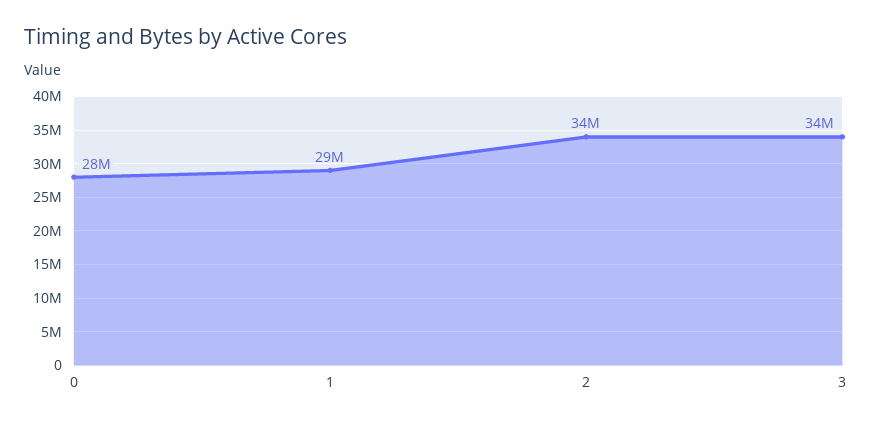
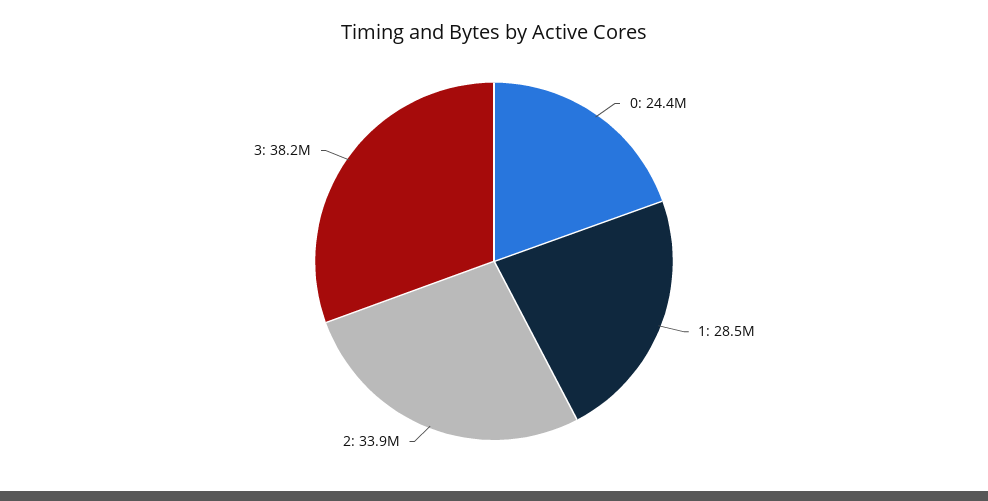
0: 28000000 -> 24400000
3: 34000000 -> 38200000

